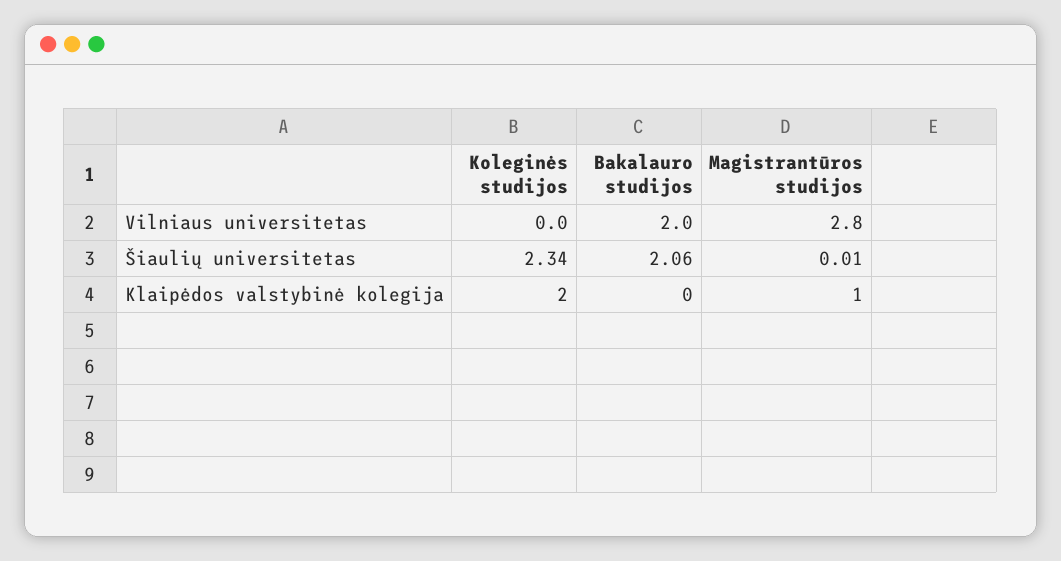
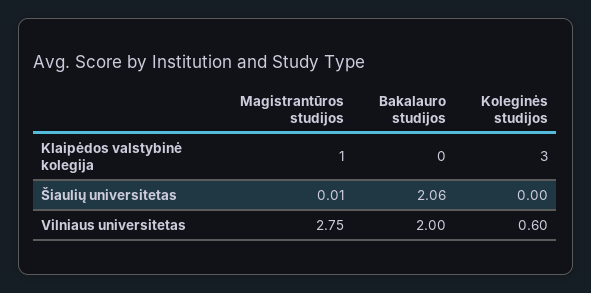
Koleginės studijos, Vilniaus universitetas: 0 -> 0.6
Magistrantūros studijos, Vilniaus universitetas: 2.8 -> 2.75
Koleginės studijos, Šiaulių universitetas: 2.34 -> 0
Koleginės studijos, Klaipėdos valstybinė kolegija: 2 -> 3

